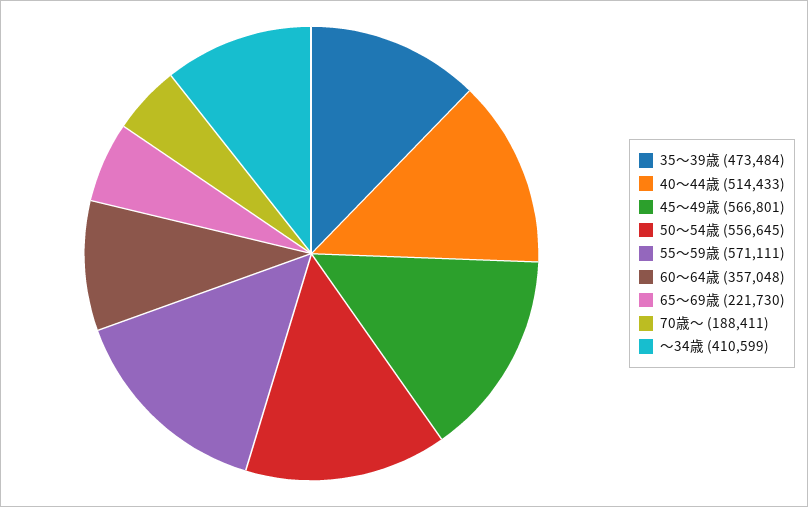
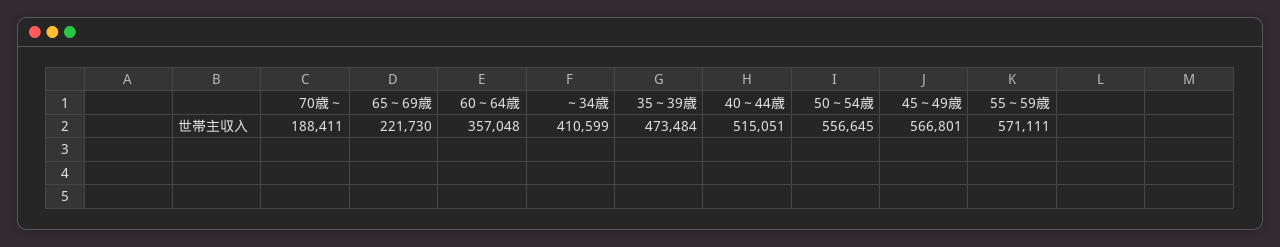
40～44歳: 514433 -> 515051

